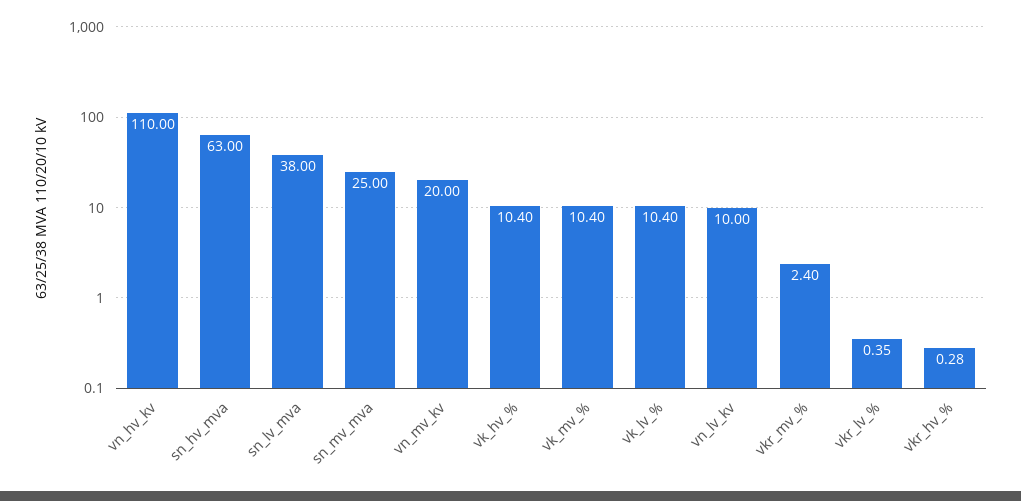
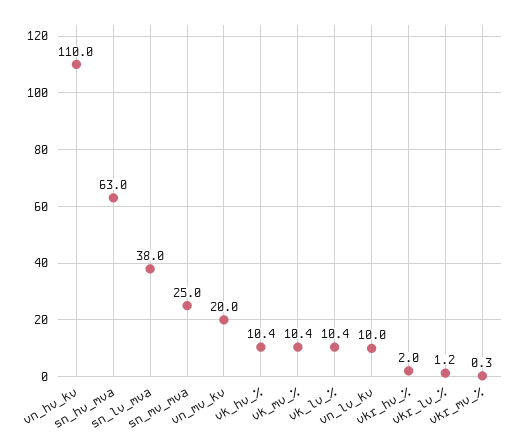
vkr_mv_%: 2.4 -> 0.3
vkr_lv_%: 0.35 -> 1.2
vkr_hv_%: 0.28 -> 2

